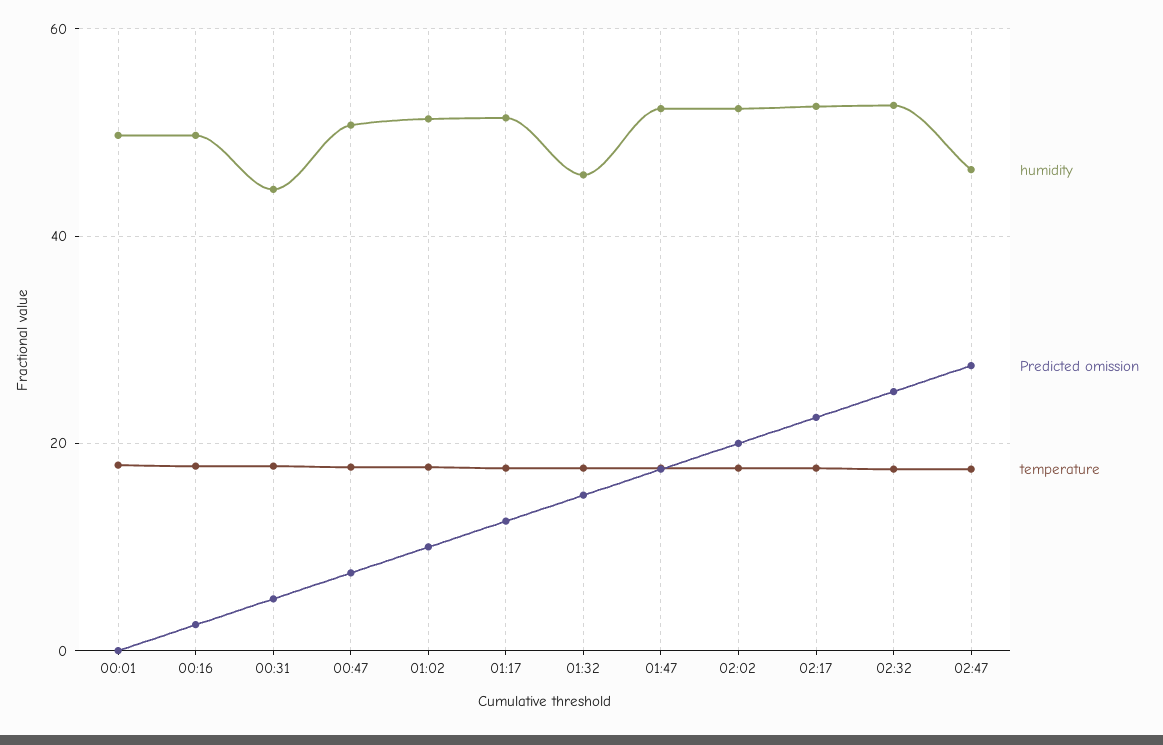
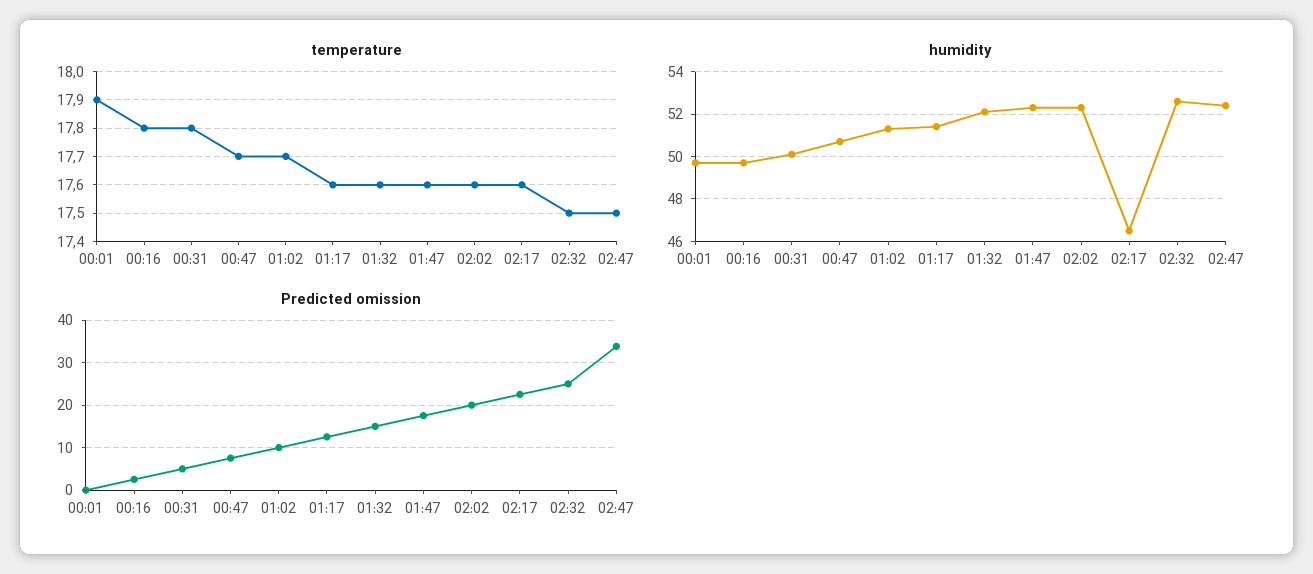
humidity, 00:31: 44 -> 50
humidity, 01:32: 46 -> 52
humidity, 02:17: 52 -> 46.5
humidity, 02:47: 46 -> 52.5
Predicted omission, 02:47: 28 -> 34

